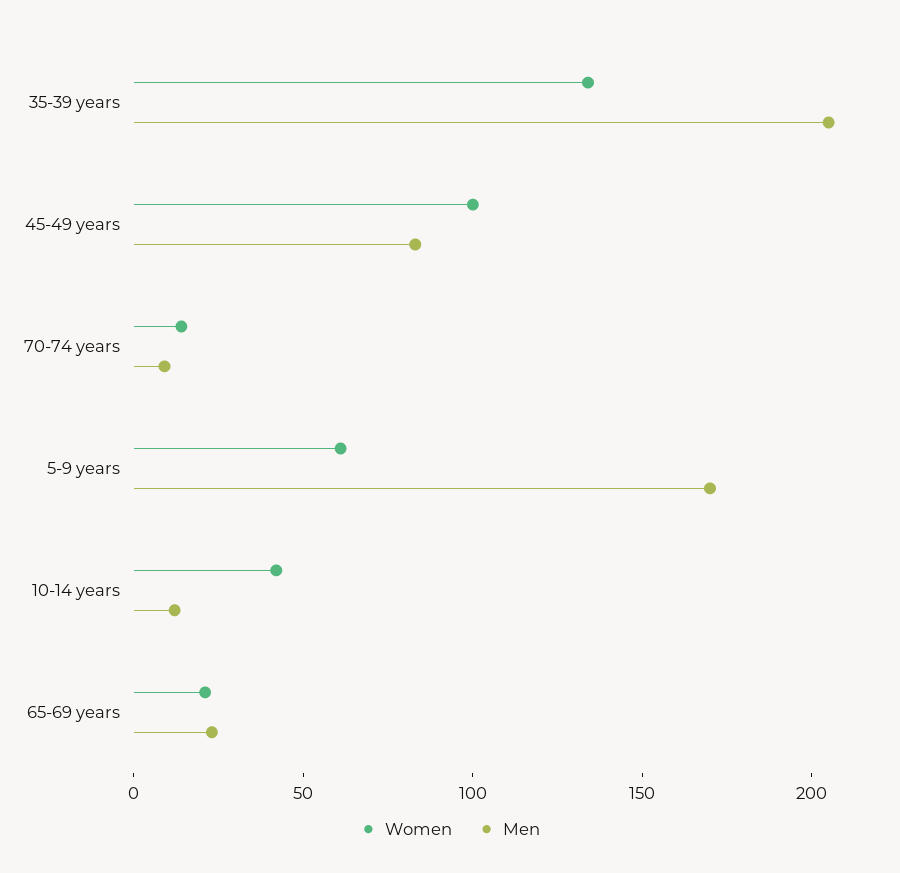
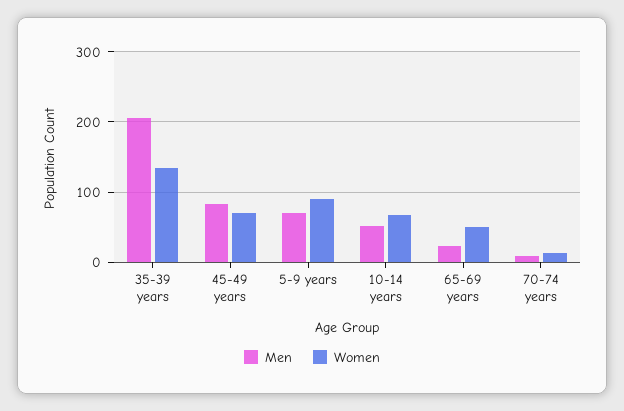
Women, 45-49 years: 100 -> 70
Women, 5-9 years: 60 -> 90
Men, 5-9 years: 170 -> 70
Women, 10-14 years: 40 -> 70
Men, 10-14 years: 10 -> 50
Women, 65-69 years: 20 -> 50

